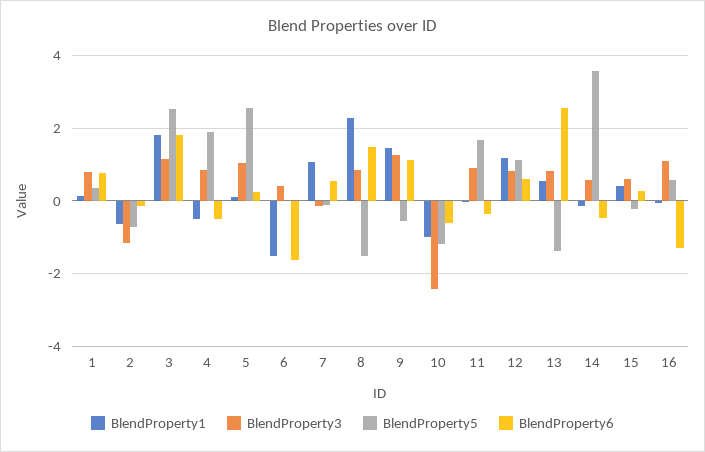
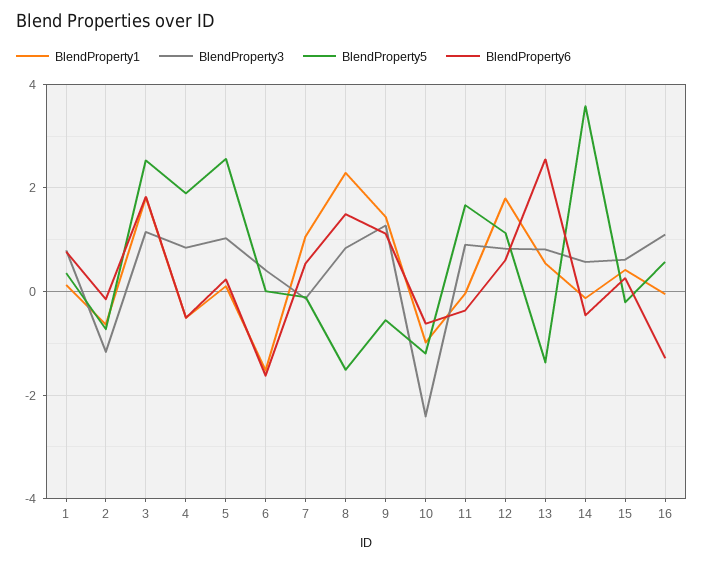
BlendProperty1, 12: 1.2 -> 1.8

